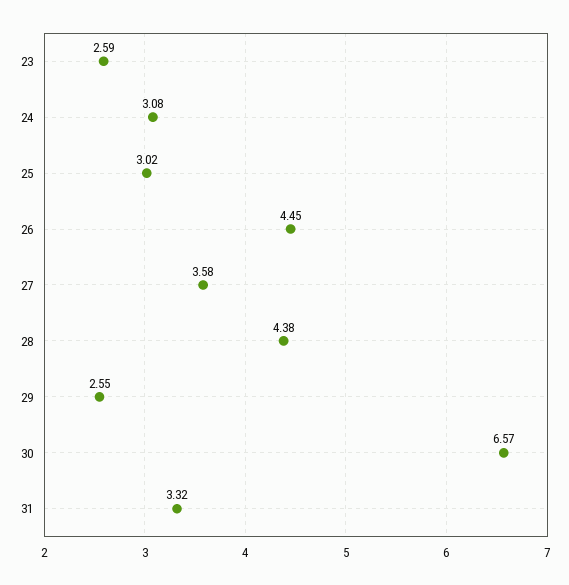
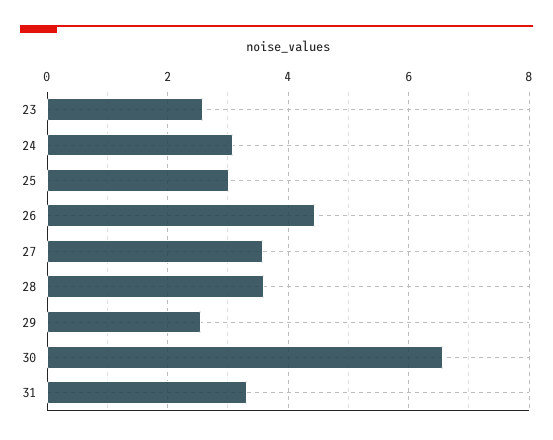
28: 4.38 -> 3.6

